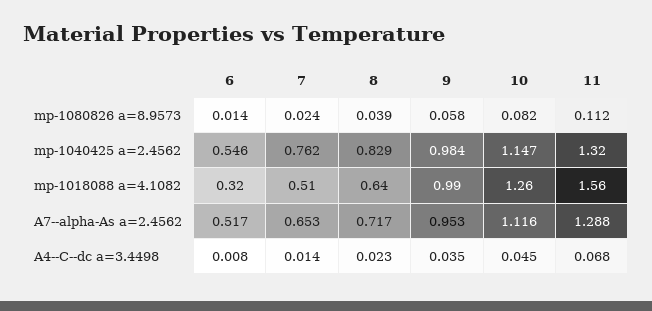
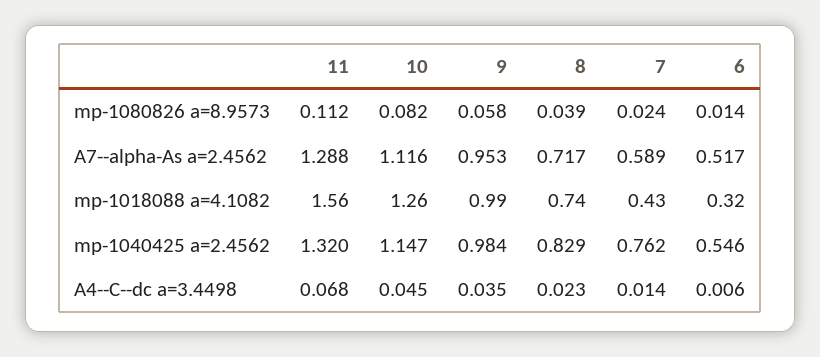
7, mp-1018088 a=4.1082: 0.51 -> 0.43
8, mp-1018088 a=4.1082: 0.64 -> 0.74
7, A7--alpha-As a=2.4562: 0.653 -> 0.589
6, A4--C--dc a=3.4498: 0.008 -> 0.006

